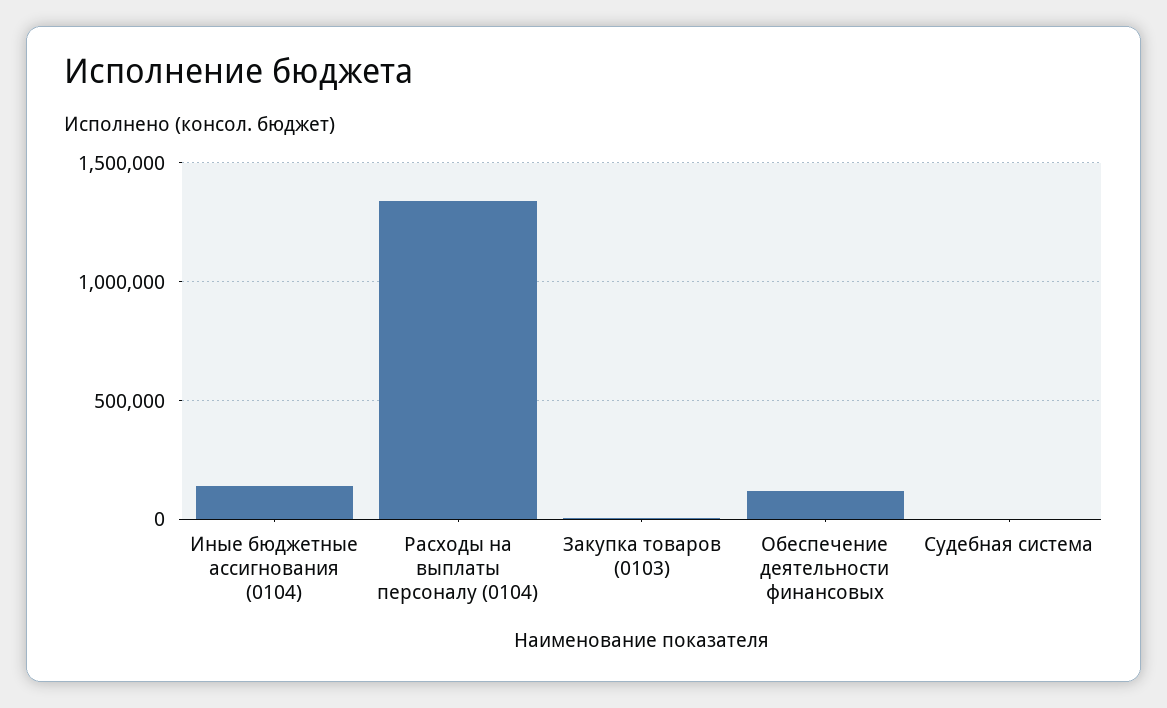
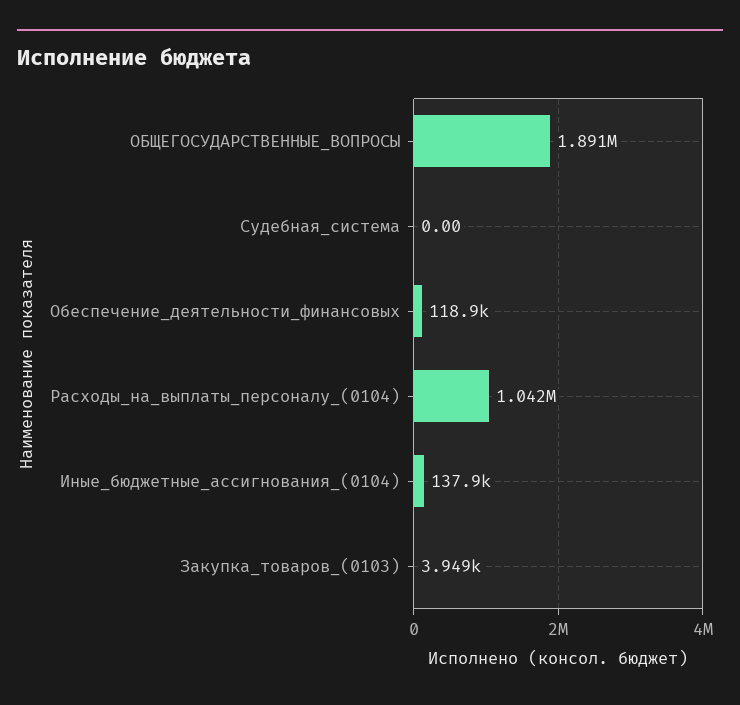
Расходы на выплаты персоналу (0104): 1350000 -> 1042000
ОБЩЕГОСУДАРСТВЕННЫЕ_ВОПРОСЫ: none -> 1891000

